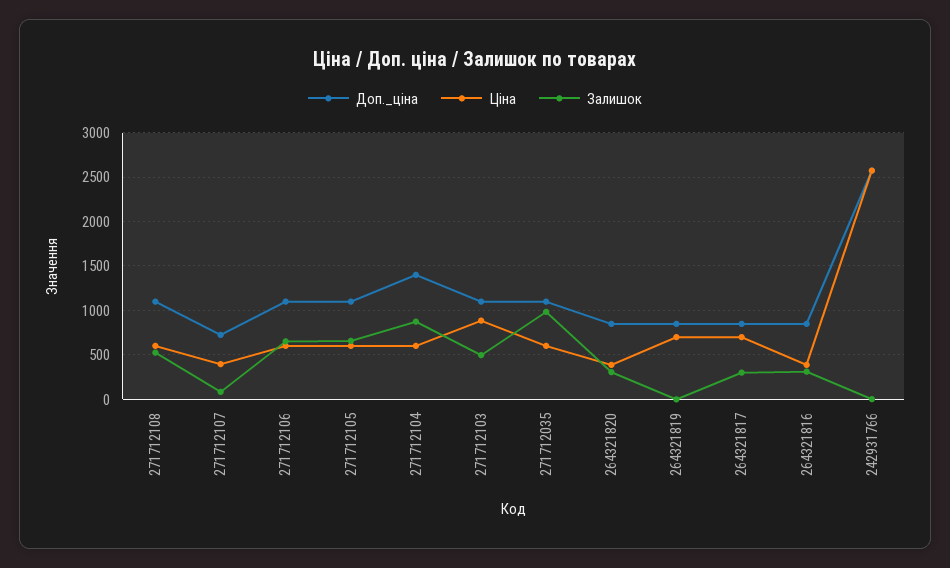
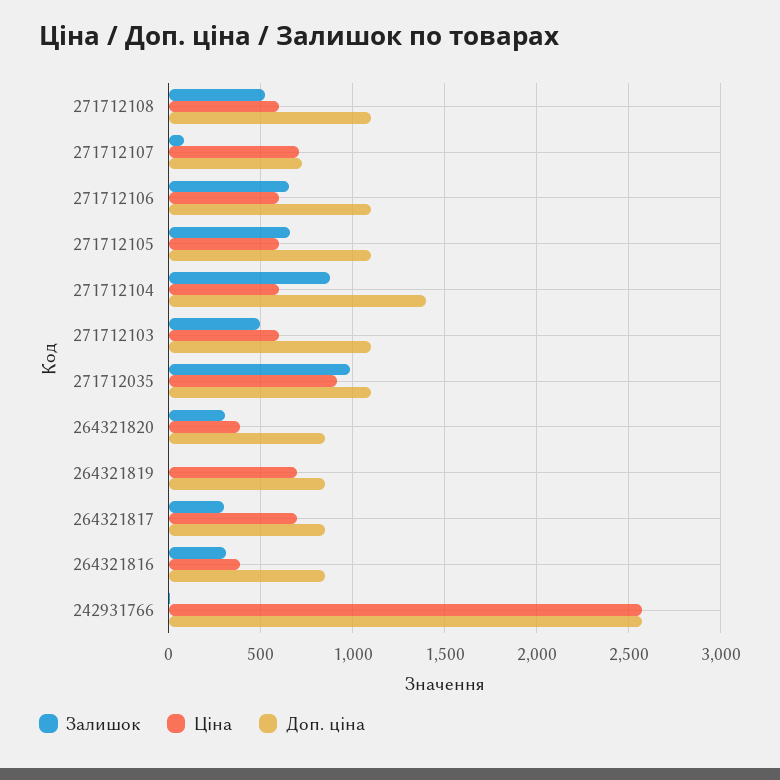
Ціна, 271712107: 400 -> 700
Ціна, 271712103: 900 -> 600
Ціна, 271712035: 600 -> 900

